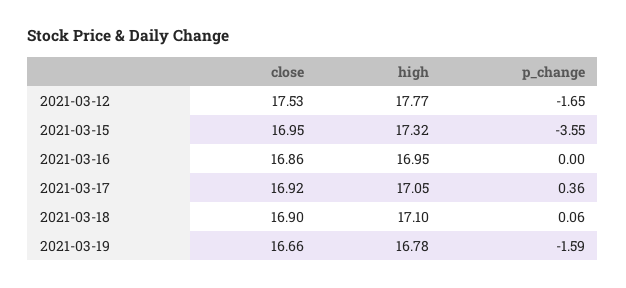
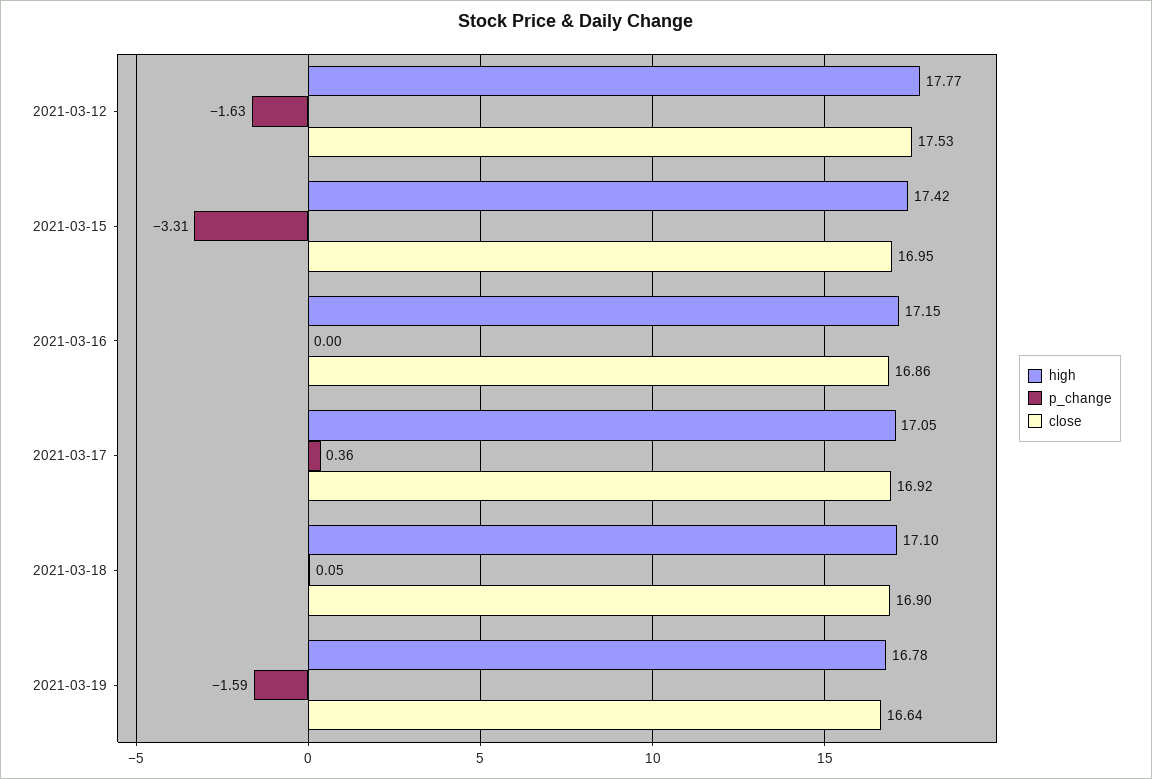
p_change, 2021-03-12: -1.65 -> -1.63
high, 2021-03-15: 17.32 -> 17.42
p_change, 2021-03-15: -3.55 -> -3.31
high, 2021-03-16: 16.95 -> 17.15
p_change, 2021-03-18: 0.06 -> 0.05
close, 2021-03-19: 16.66 -> 16.64

